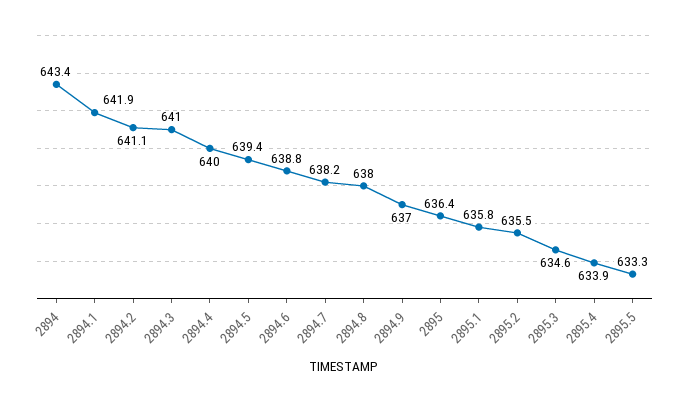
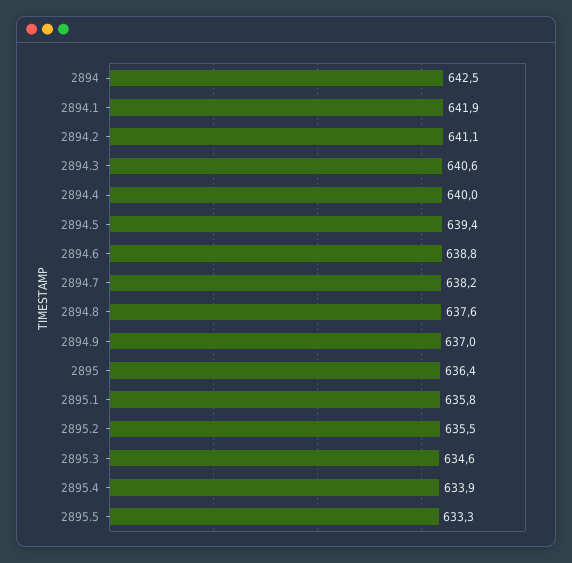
2894: 643.4 -> 642.5
2894.3: 641 -> 640.6
2894.8: 638 -> 637.6

